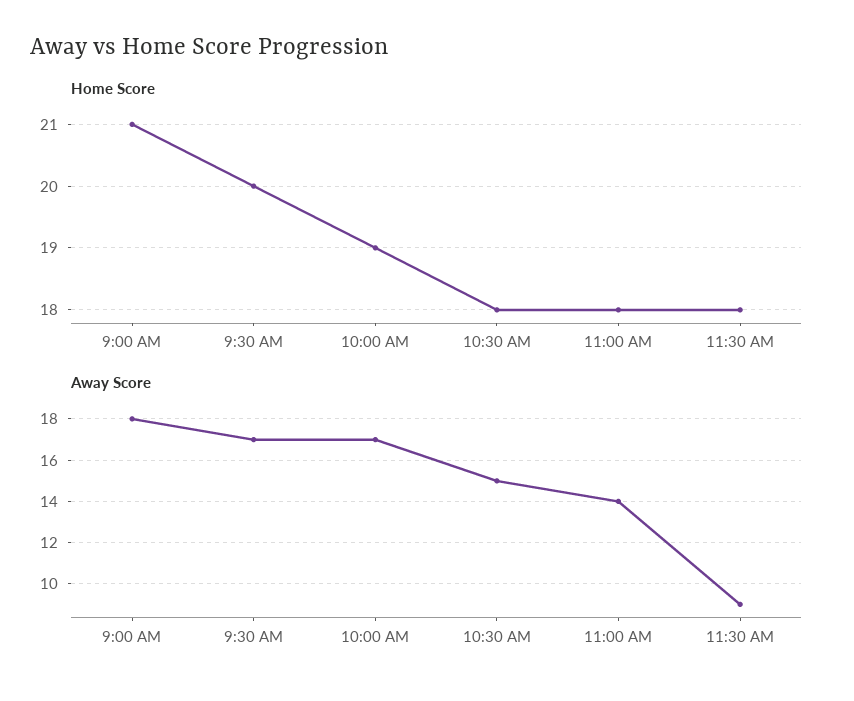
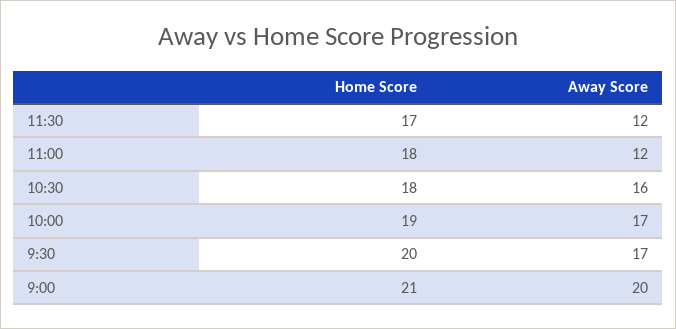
Home Score, 11:30 AM: 18 -> 17
Away Score, 9:00 AM: 18 -> 20
Away Score, 10:30 AM: 15 -> 16
Away Score, 11:00 AM: 14 -> 12
Away Score, 11:30 AM: 9 -> 12

